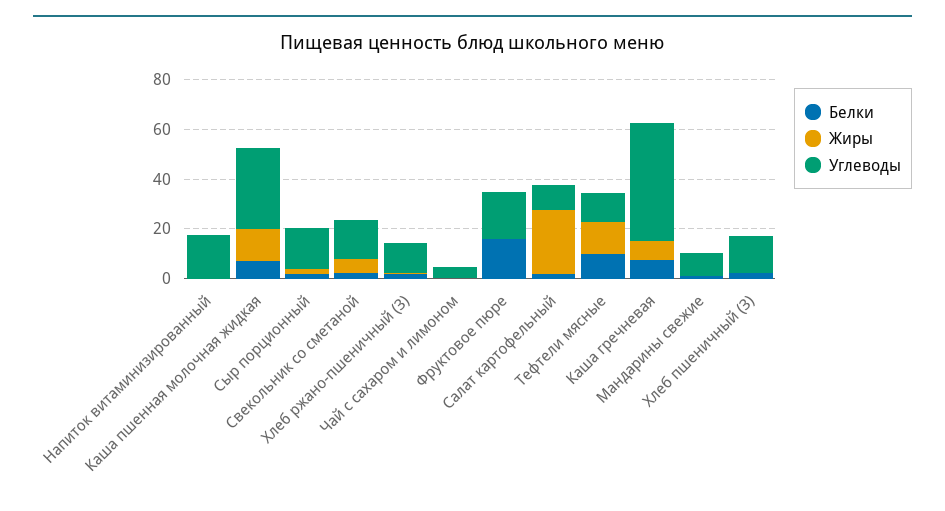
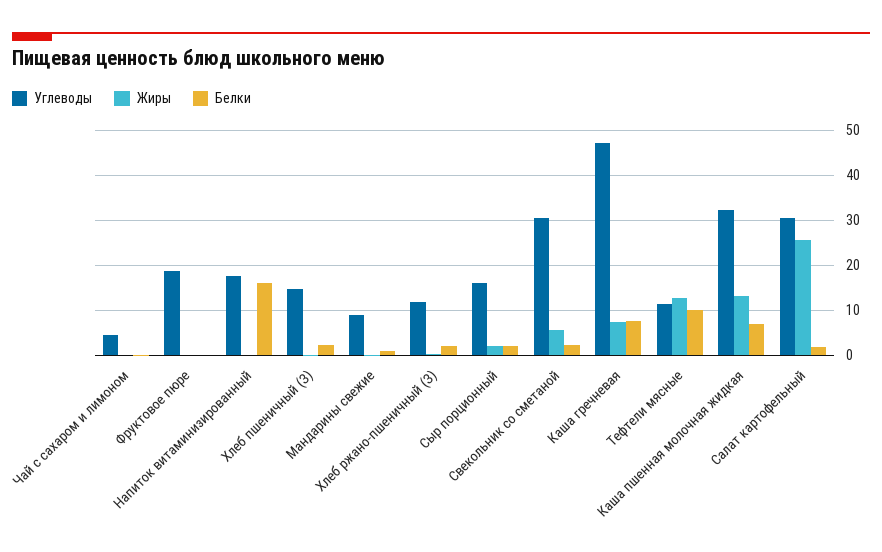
Белки, Напиток витаминизированный: 0 -> 16
Углеводы, Свекольник со сметаной: 15 -> 30
Белки, Фруктовое пюре: 15 -> 0
Углеводы, Салат картофельный: 10 -> 30

